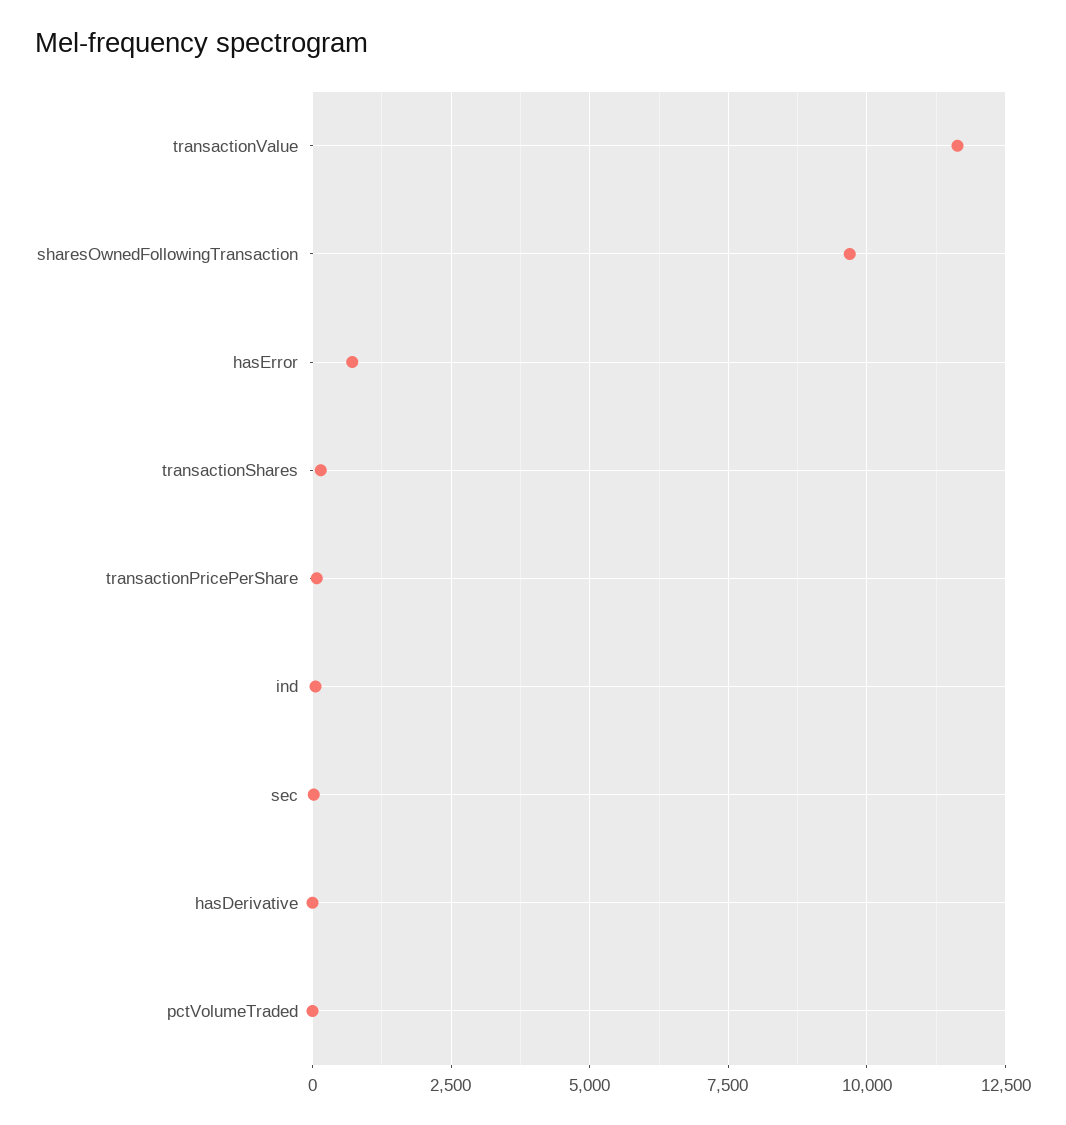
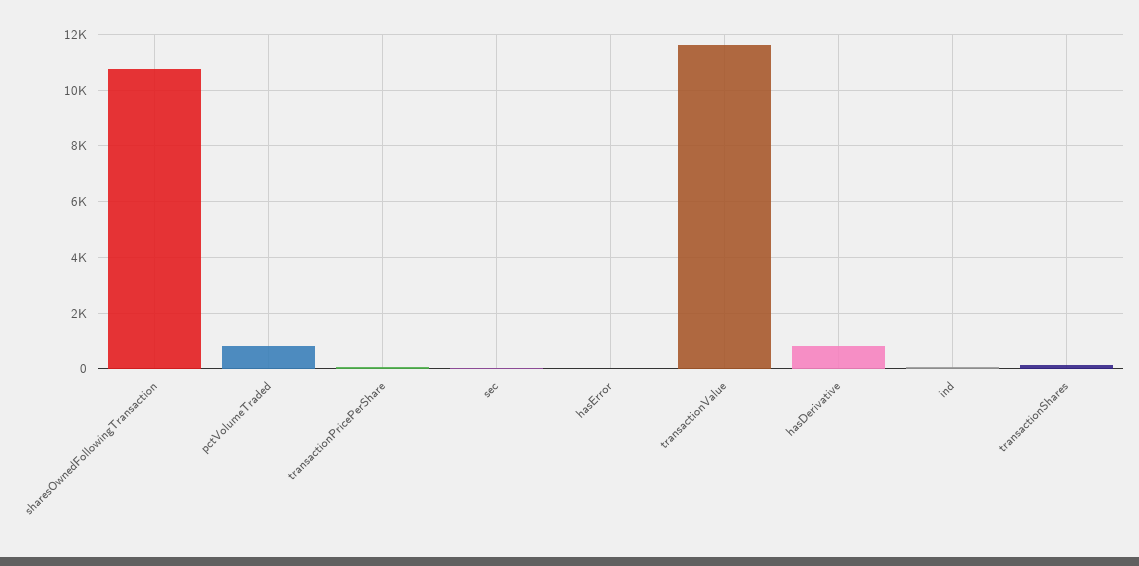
sharesOwnedFollowingTransaction: 9750 -> 10750
hasError: 750 -> 0
hasDerivative: 0 -> 750
pctVolumeTraded: 0 -> 750

